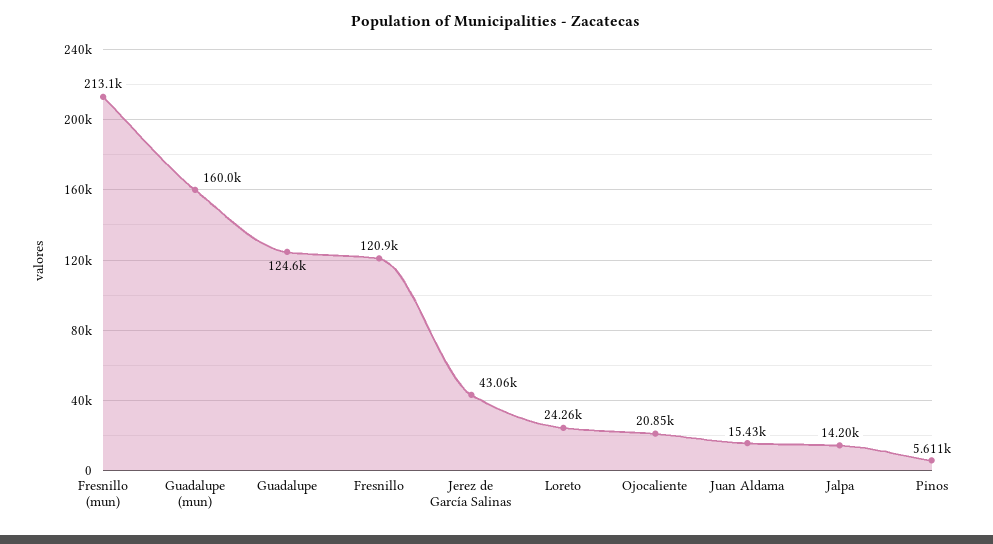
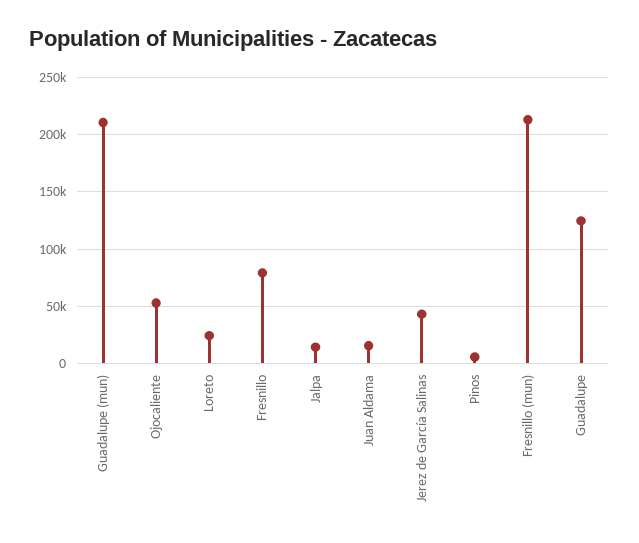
Guadalupe (mun): 160000 -> 210000
Fresnillo: 120900 -> 80000
Ojocaliente: 20850 -> 50000

